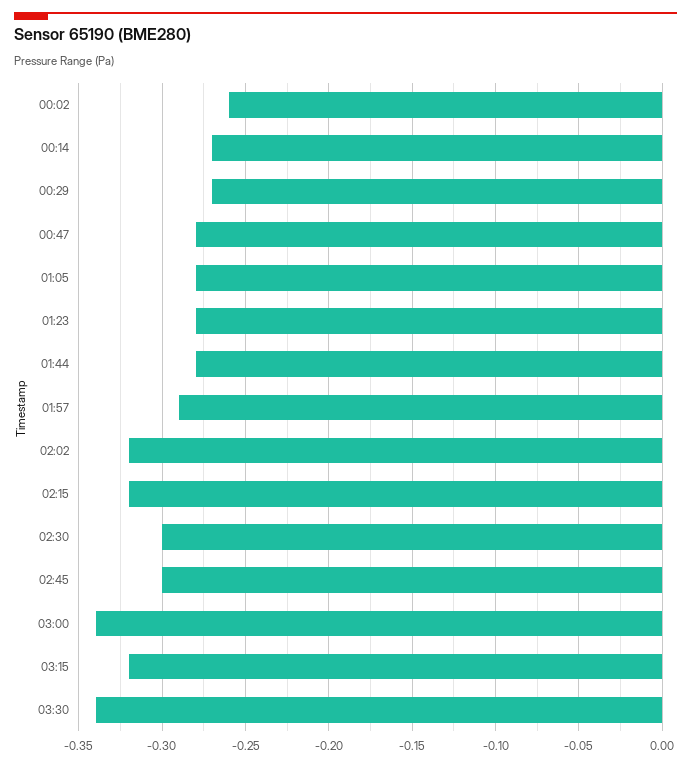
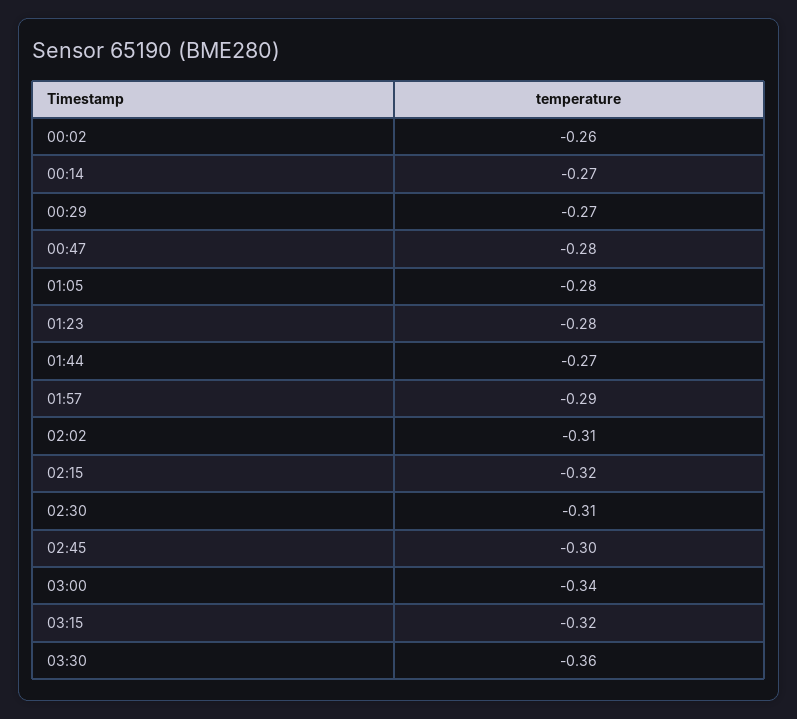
01:44: -0.28 -> -0.27
02:02: -0.32 -> -0.31
02:30: -0.3 -> -0.31
03:30: -0.34 -> -0.36

